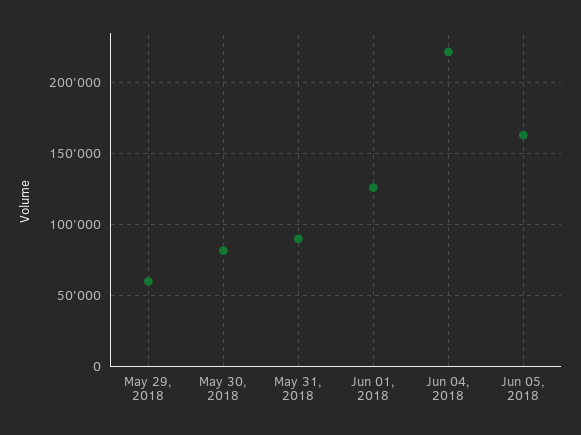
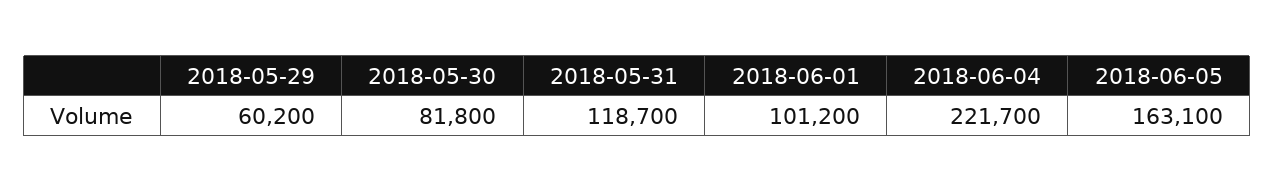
May 31, 2018: 90000 -> 118700
Jun 01, 2018: 125000 -> 101200

